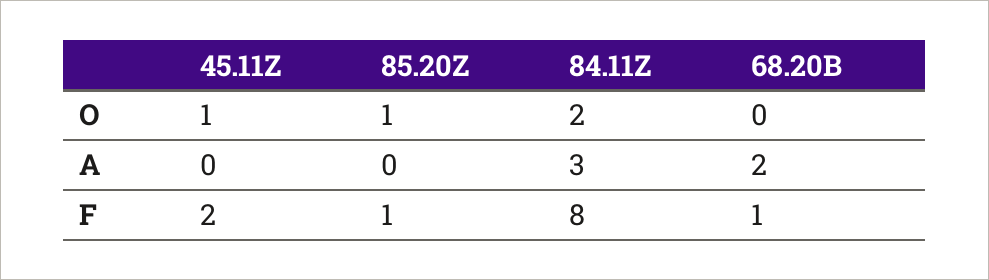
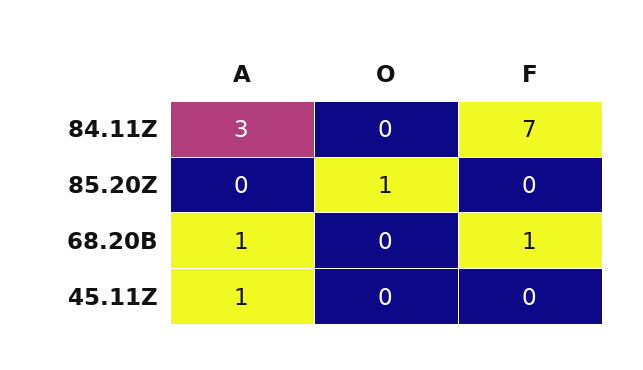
45.11Z, O: 1 -> 0
84.11Z, O: 2 -> 0
45.11Z, A: 0 -> 1
68.20B, A: 2 -> 1
45.11Z, F: 2 -> 0
85.20Z, F: 1 -> 0
84.11Z, F: 8 -> 7

